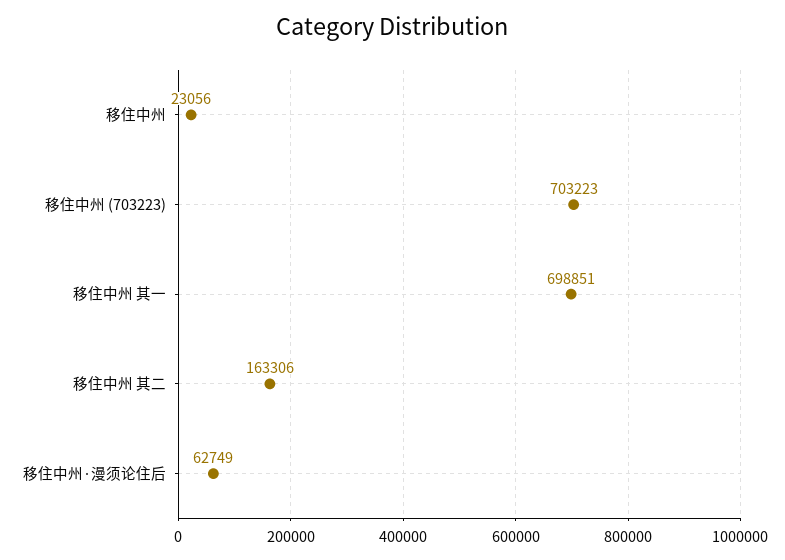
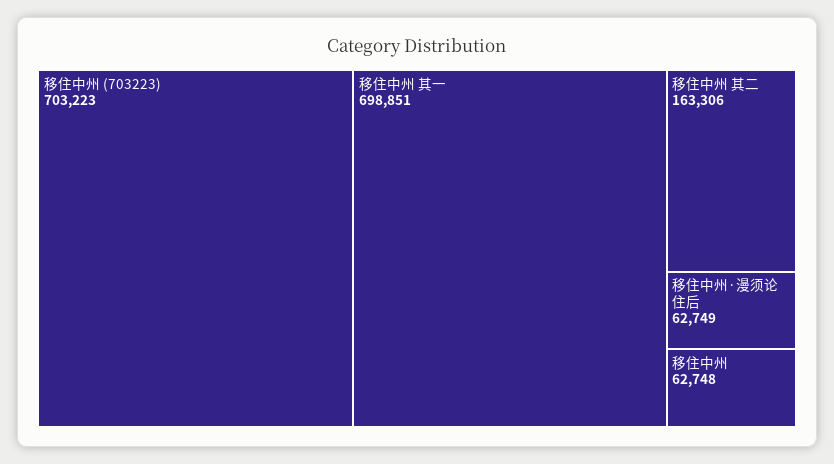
移住中州: 23056 -> 62748

